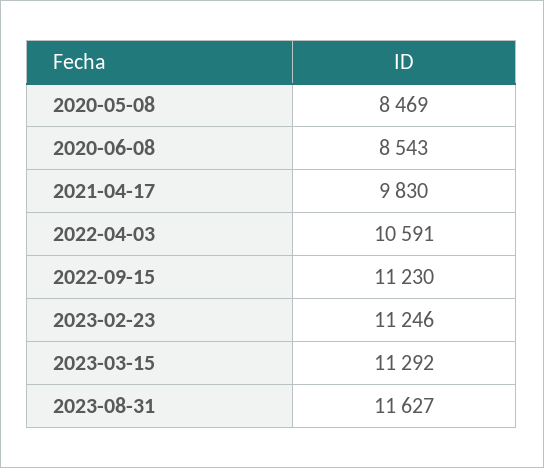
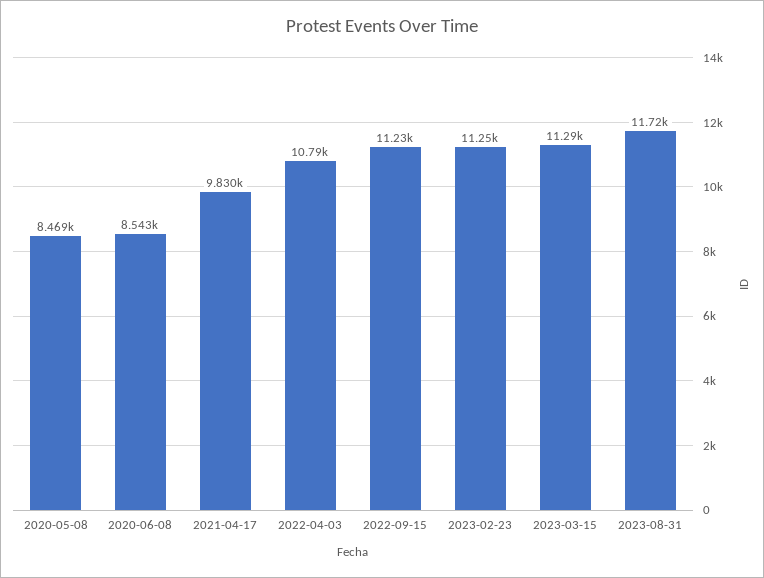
2022-04-03: 10591 -> 10790
2023-08-31: 11627 -> 11720

